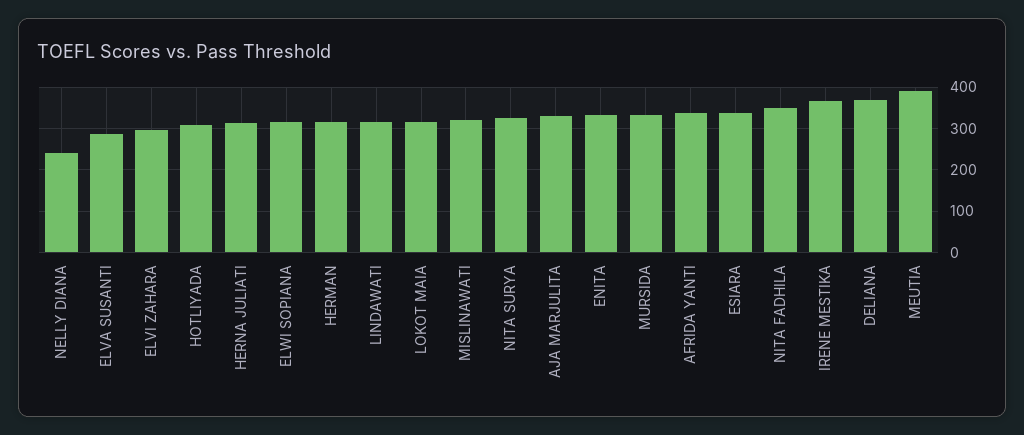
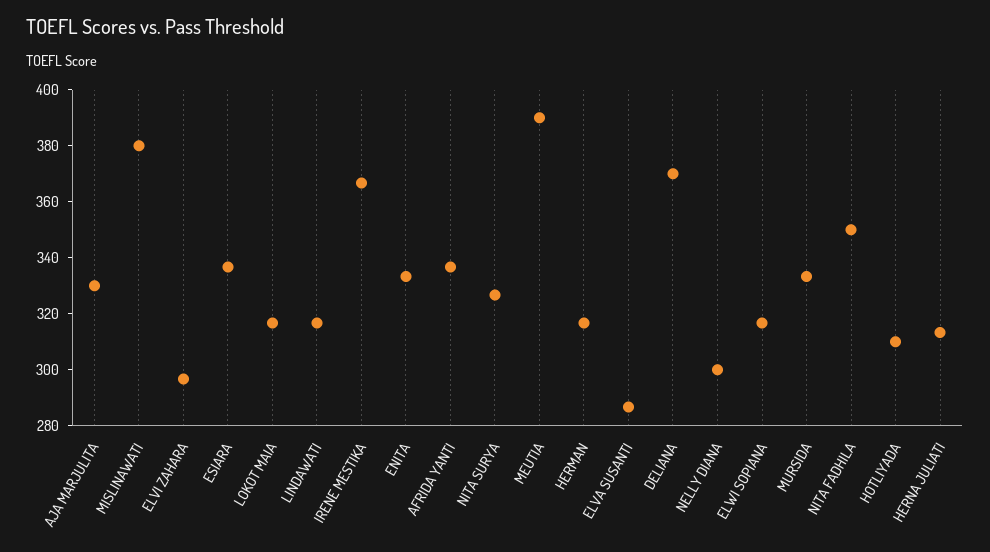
NELLY DIANA: 240 -> 300
MISLINAWATI: 320 -> 380

